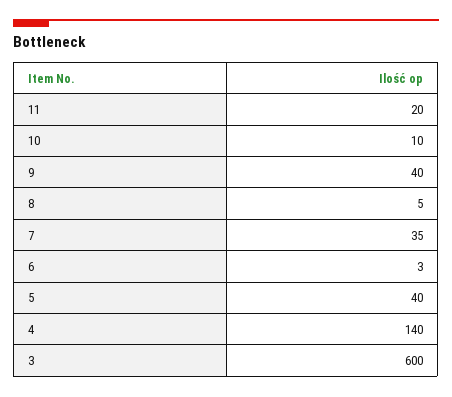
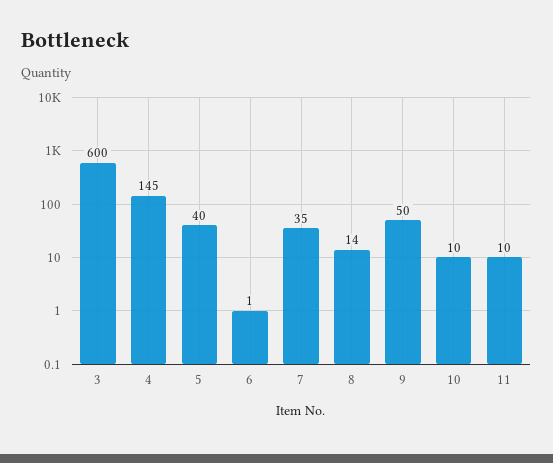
11: 20 -> 10
9: 40 -> 50
8: 5 -> 14
6: 3 -> 1
4: 140 -> 145

